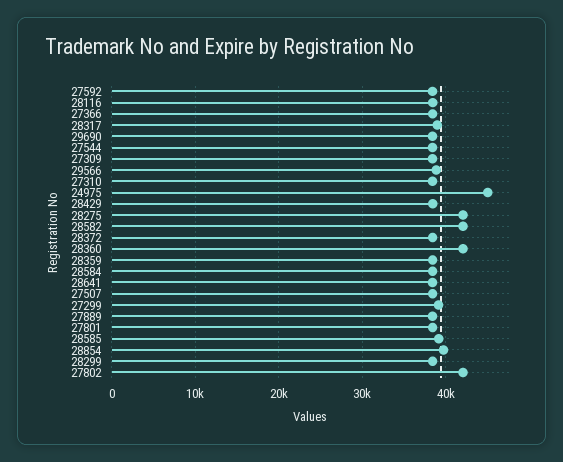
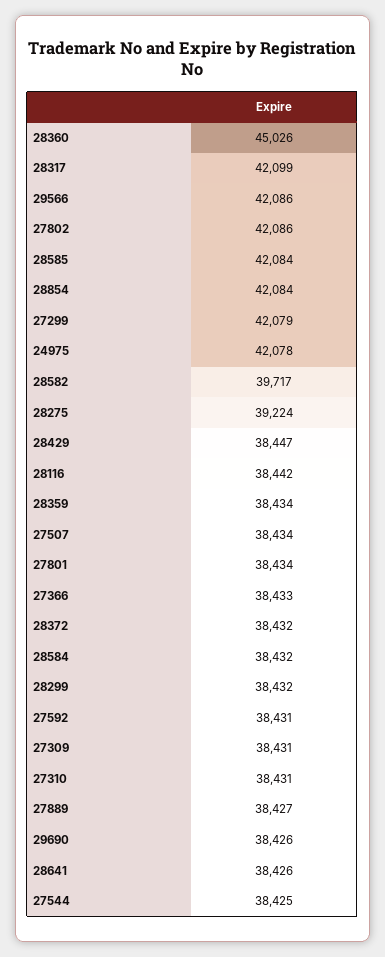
28317: 39000 -> 42099
29566: 39000 -> 42086
24975: 45000 -> 42078
28275: 42000 -> 39224
28582: 42000 -> 39717
28360: 42000 -> 45026
27299: 39000 -> 42079
28585: 39000 -> 42084
28854: 40000 -> 42084

